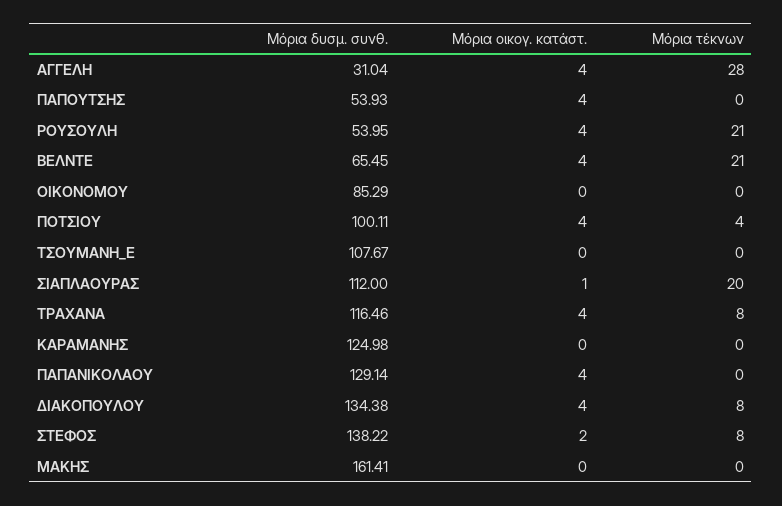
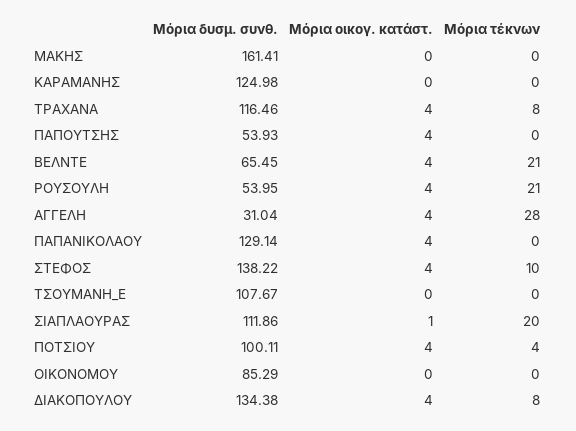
Μόρια δυσμ. συνθ., ΣΙΑΠΛΑΟΥΡΑΣ: 112 -> 111.86
Μόρια οικογ. κατάστ., ΣΤΕΦΟΣ: 2 -> 4
Μόρια τέκνων, ΣΤΕΦΟΣ: 8 -> 10

